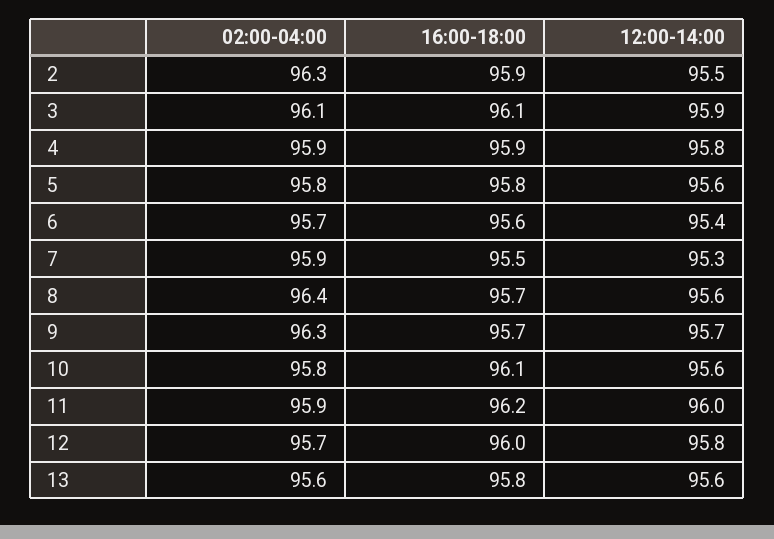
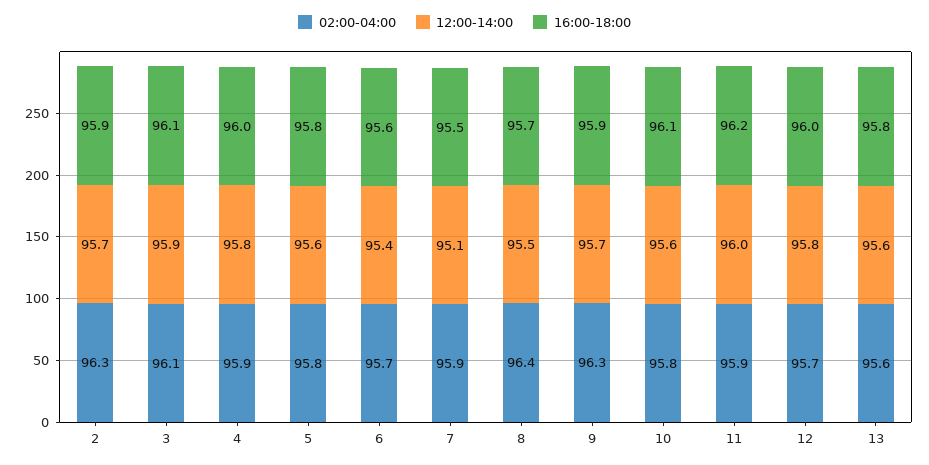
12:00-14:00, 2: 95.5 -> 95.7
16:00-18:00, 4: 95.9 -> 96
12:00-14:00, 7: 95.3 -> 95.1
12:00-14:00, 8: 95.6 -> 95.5
16:00-18:00, 9: 95.7 -> 95.9

